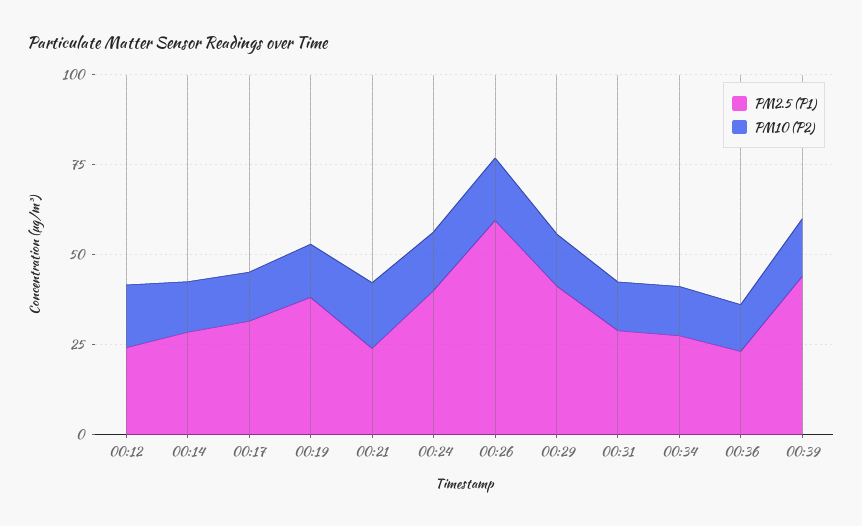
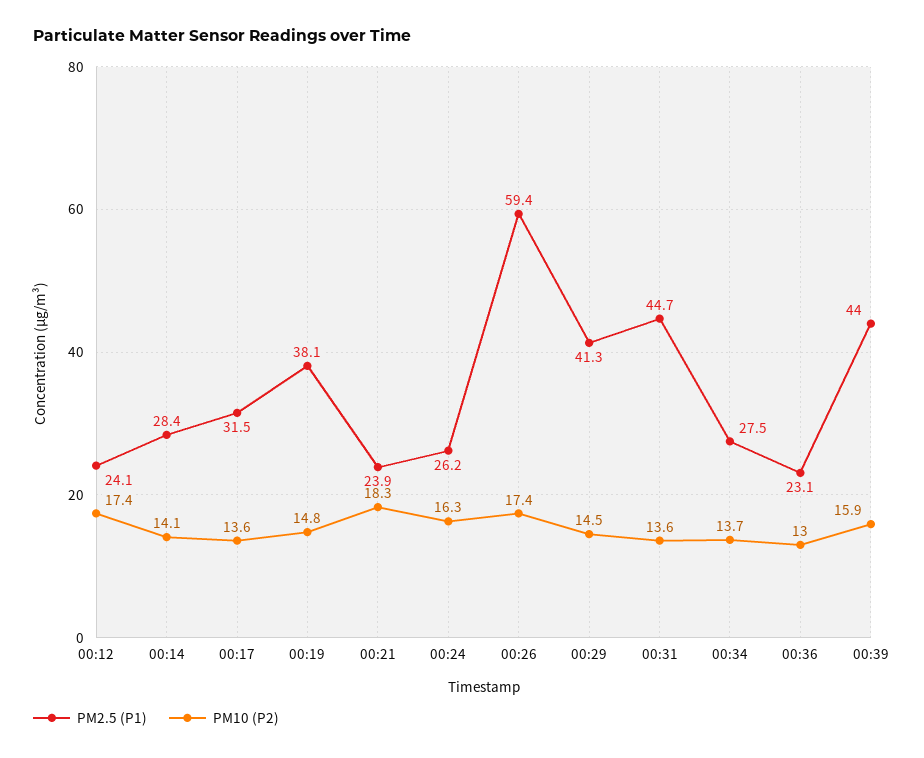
PM2.5 (P1), 00:24: 40 -> 26.2
PM2.5 (P1), 00:31: 30 -> 44.7

